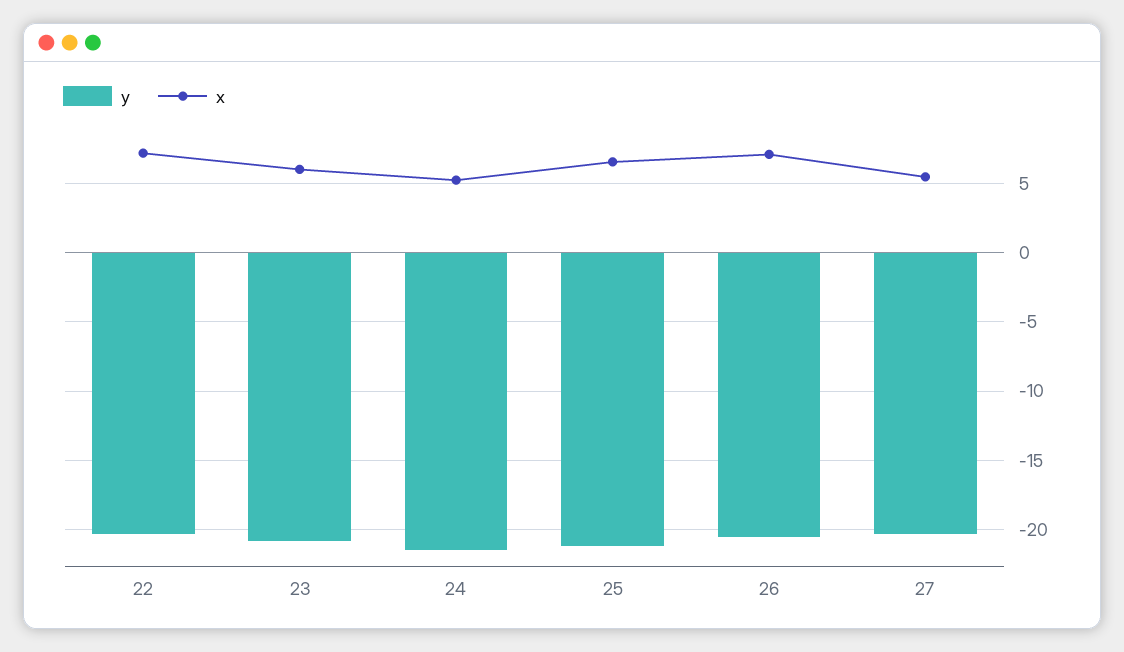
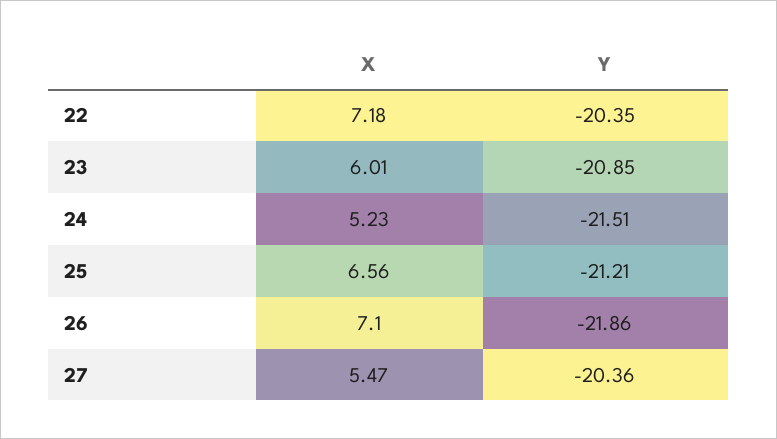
y, 26: -20.5 -> -21.86

